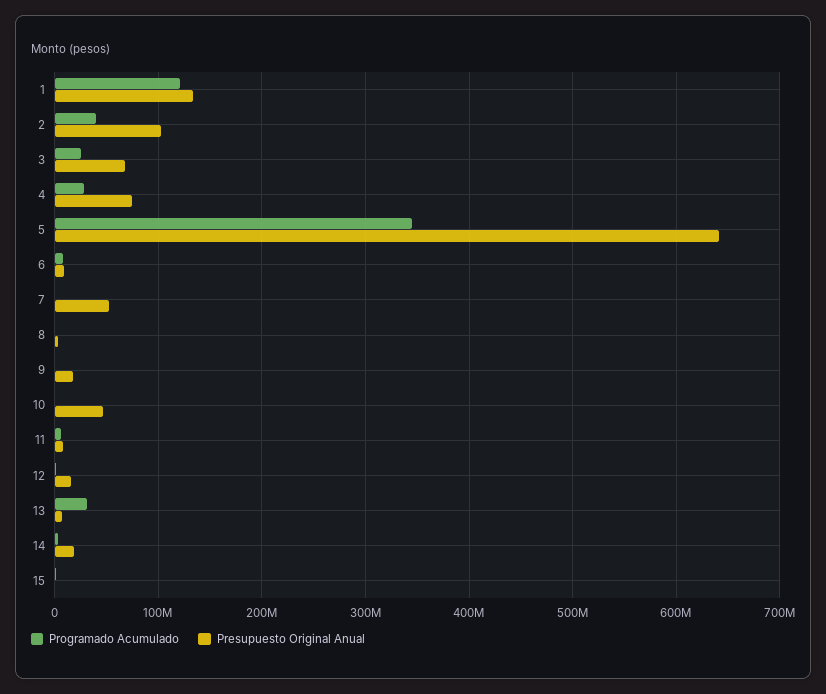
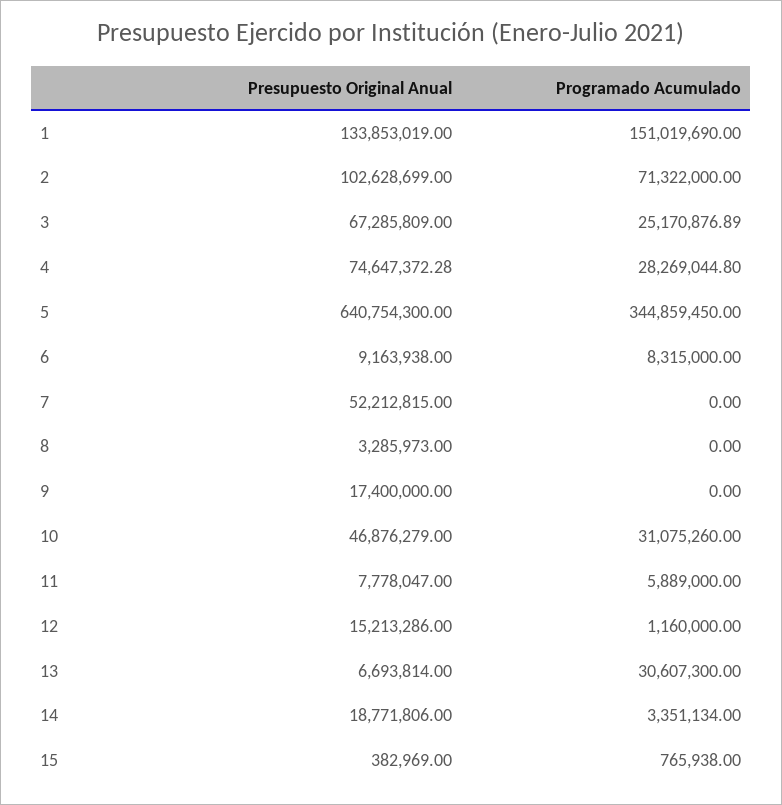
Programado Acumulado, 1: 120000000 -> 151019690
Programado Acumulado, 2: 40000000 -> 71322000
Programado Acumulado, 10: 0 -> 31075260

